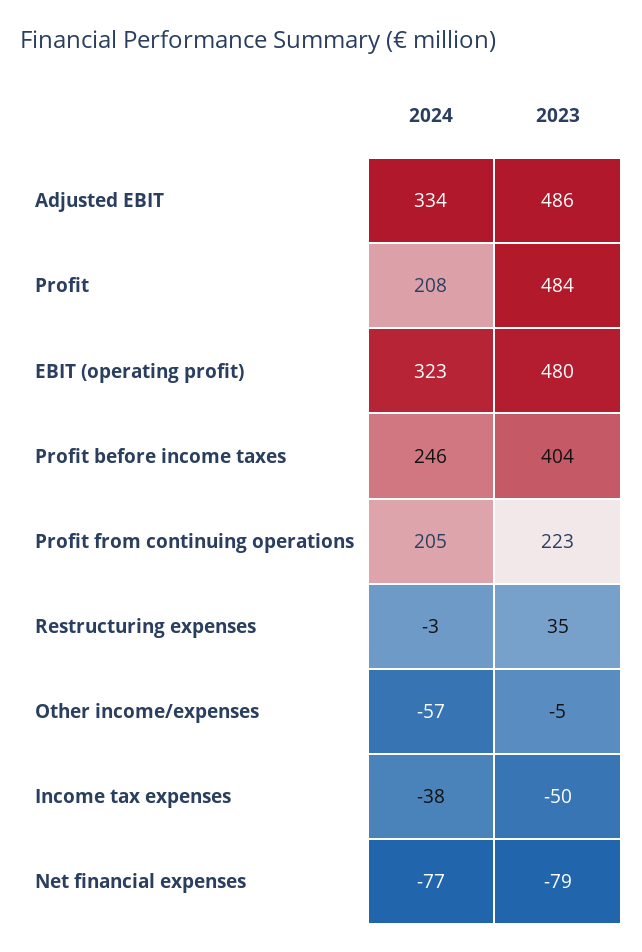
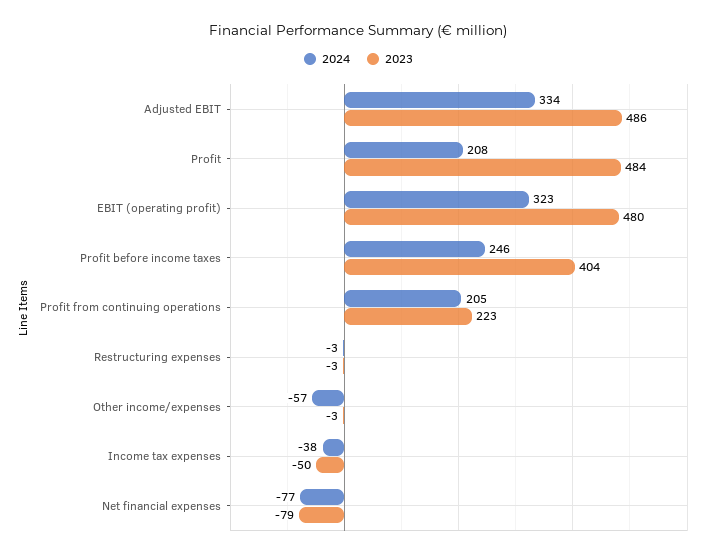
2023, Restructuring expenses: 35 -> -3
2023, Other income/expenses: -5 -> -3

